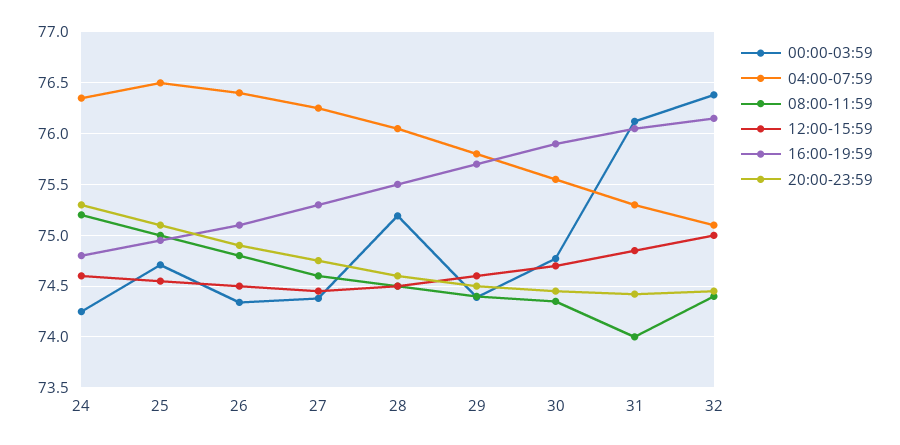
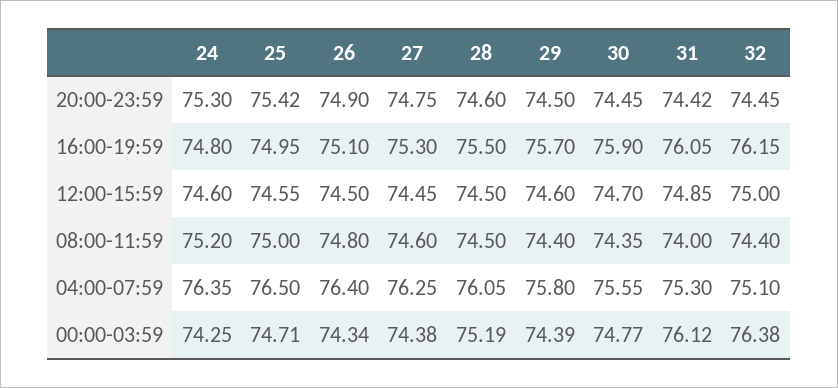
20:00-23:59, 25: 75.1 -> 75.42

